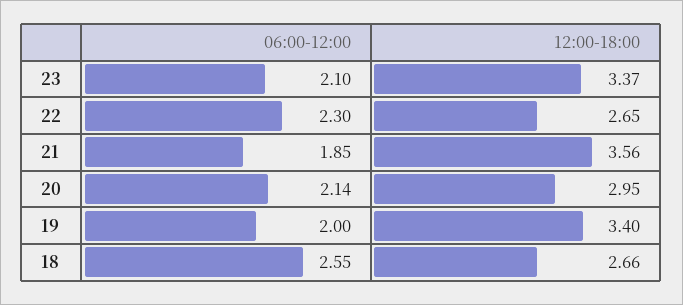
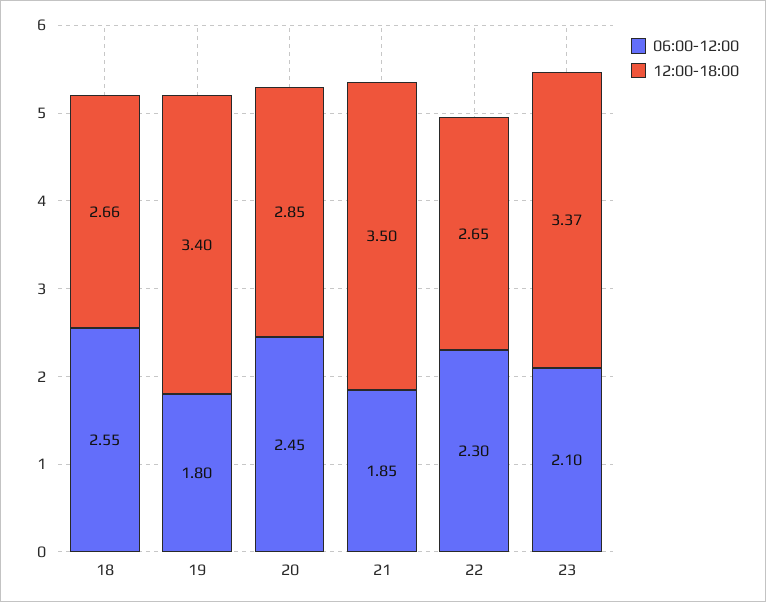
12:00-18:00, 21: 3.56 -> 3.5
06:00-12:00, 20: 2.14 -> 2.45
12:00-18:00, 20: 2.95 -> 2.85
06:00-12:00, 19: 2 -> 1.8

